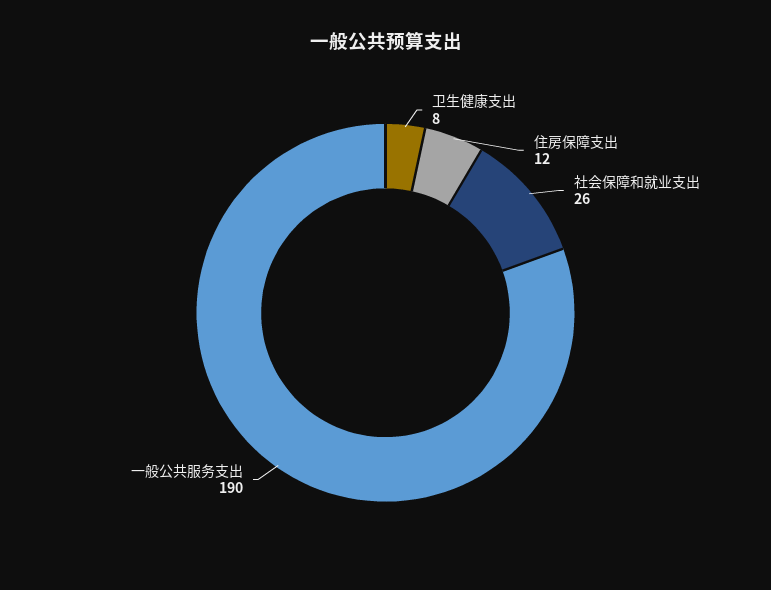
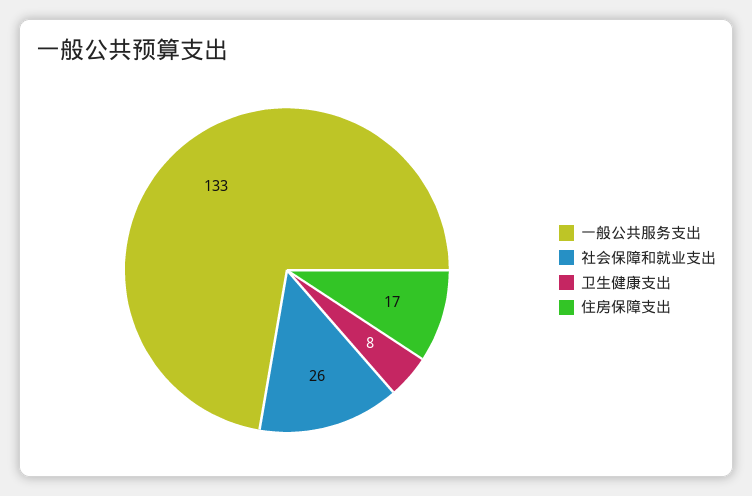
住房保障支出: 12 -> 17
一般公共服务支出: 190 -> 133

